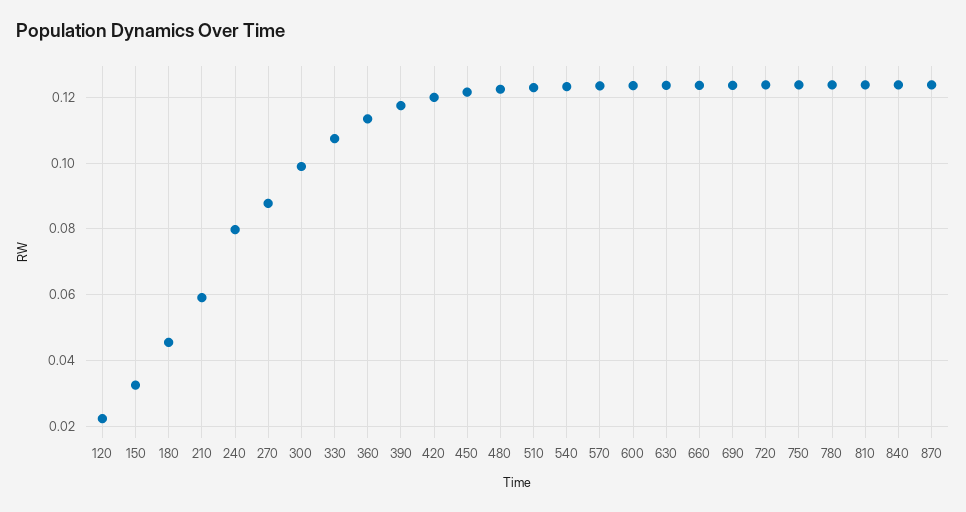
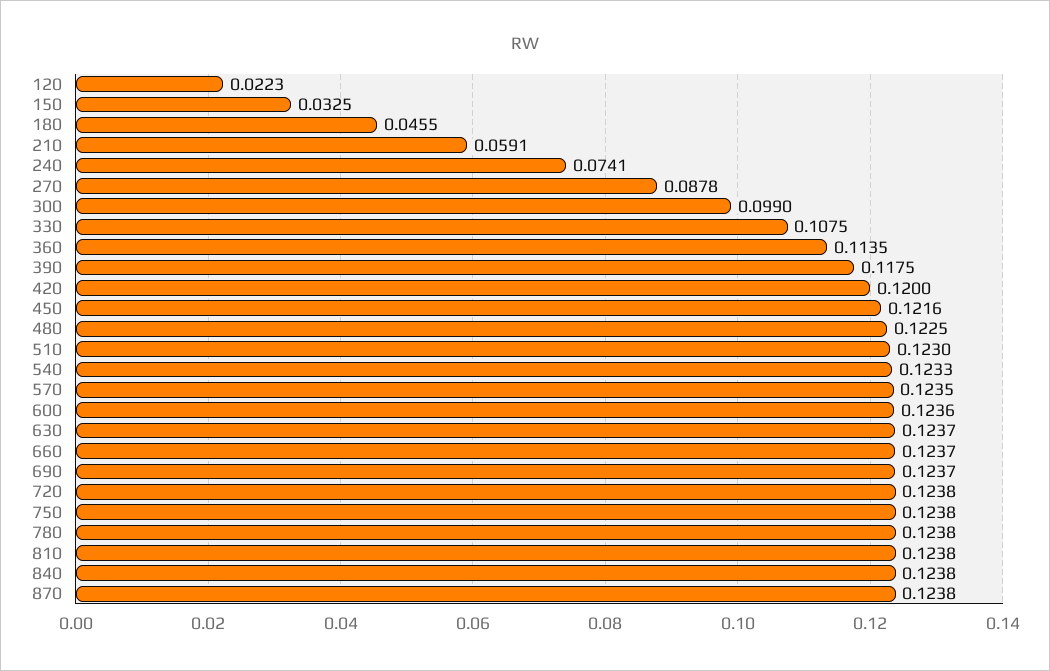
240: 0.08 -> 0.0741

